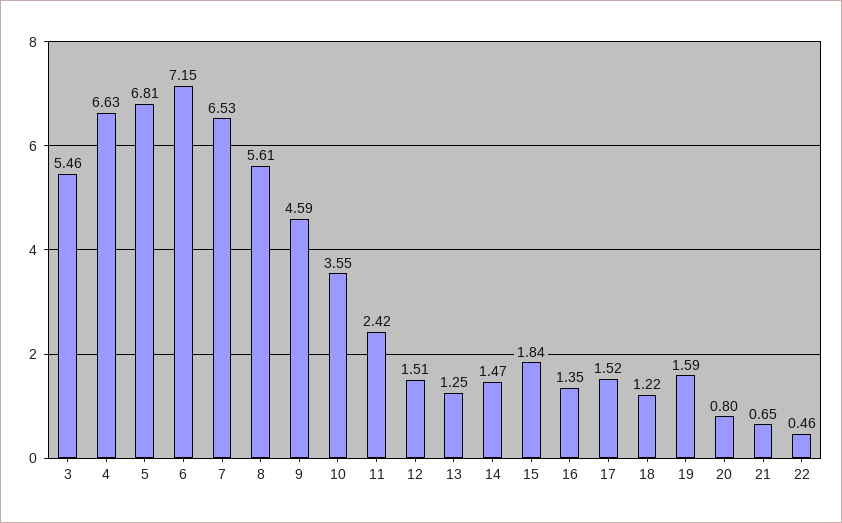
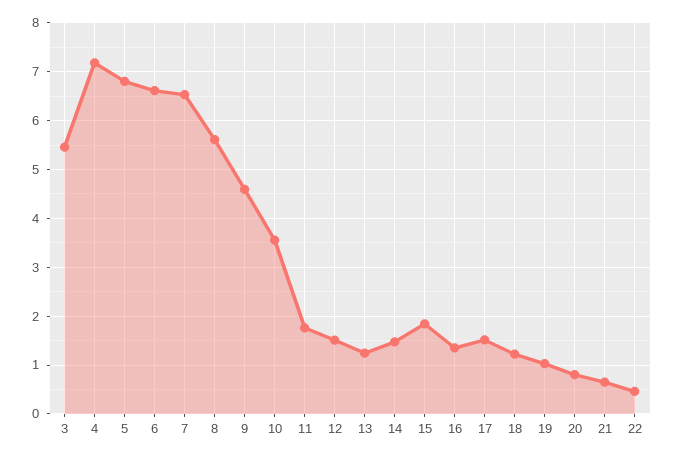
4: 6.63 -> 7.2
6: 7.15 -> 6.6
11: 2.42 -> 1.8
19: 1.59 -> 1

